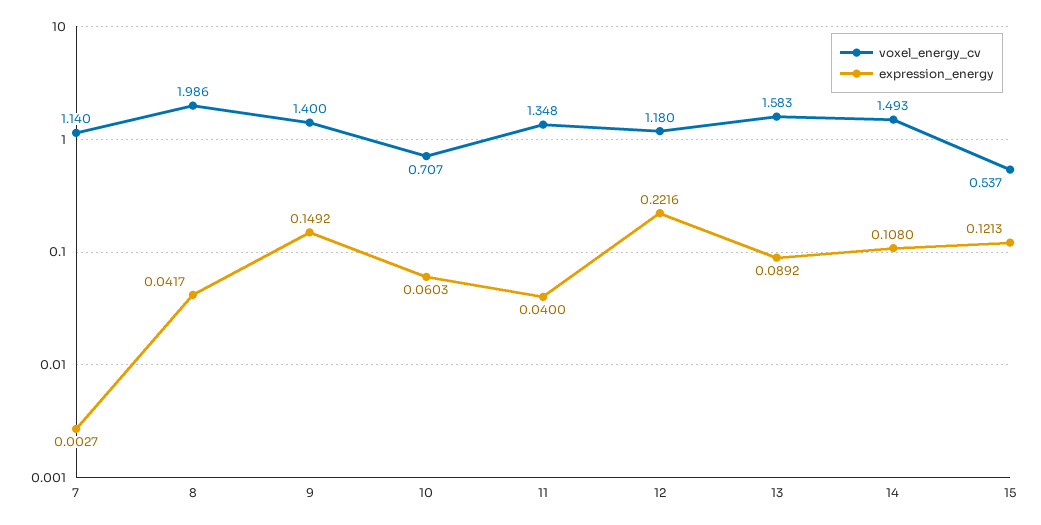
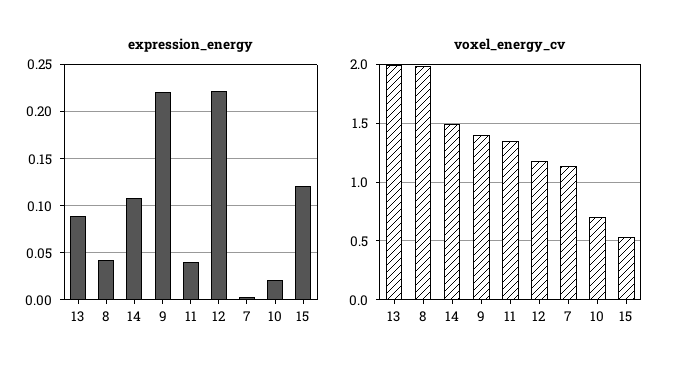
expression_energy, 9: 0.1492 -> 0.22
expression_energy, 10: 0.0603 -> 0.02
voxel_energy_cv, 13: 1.583 -> 2

